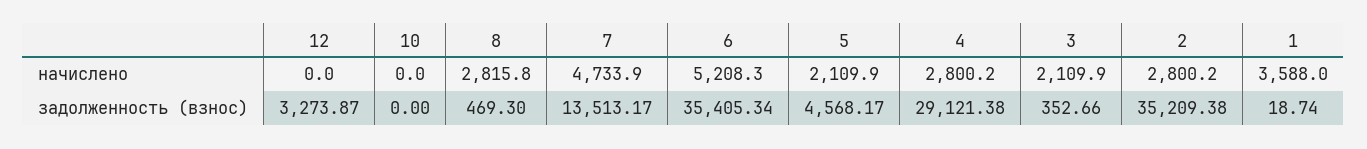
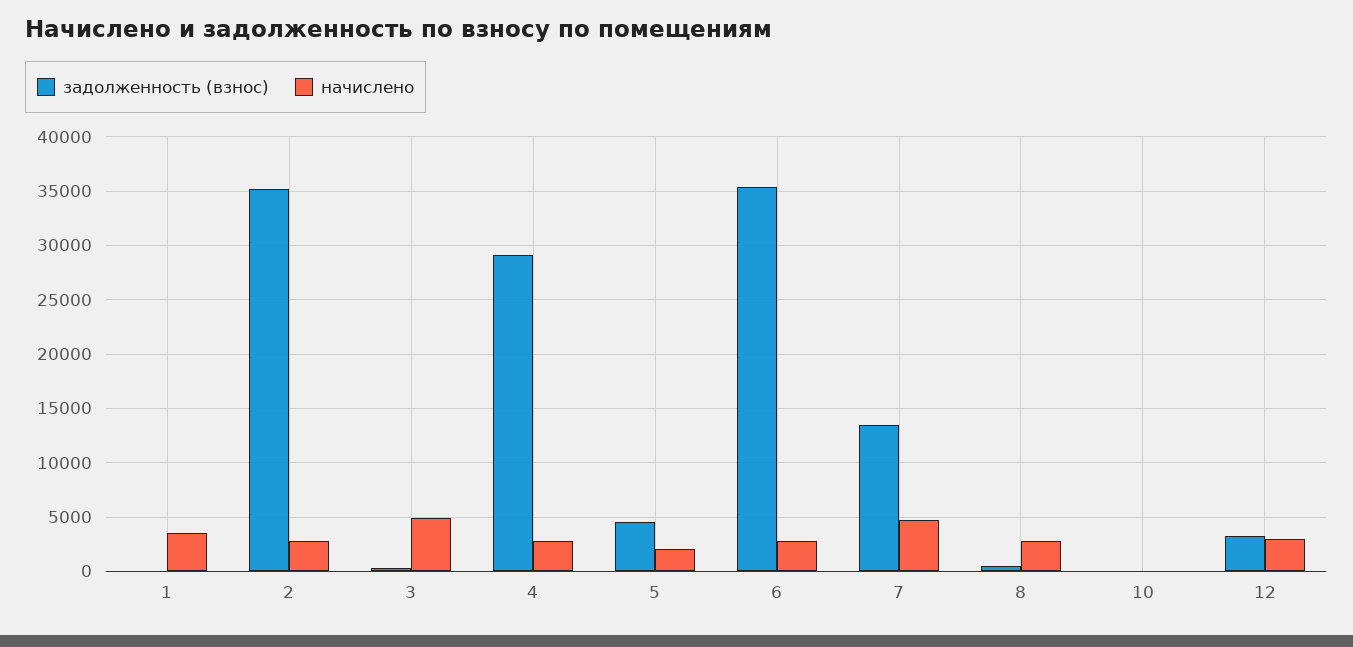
начислено, 12: 0 -> 3000
начислено, 6: 5208.3 -> 3000
начислено, 3: 2109.9 -> 5000

